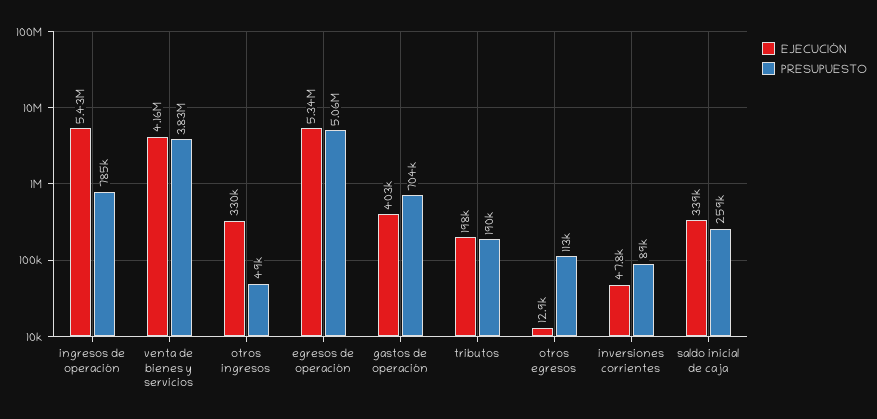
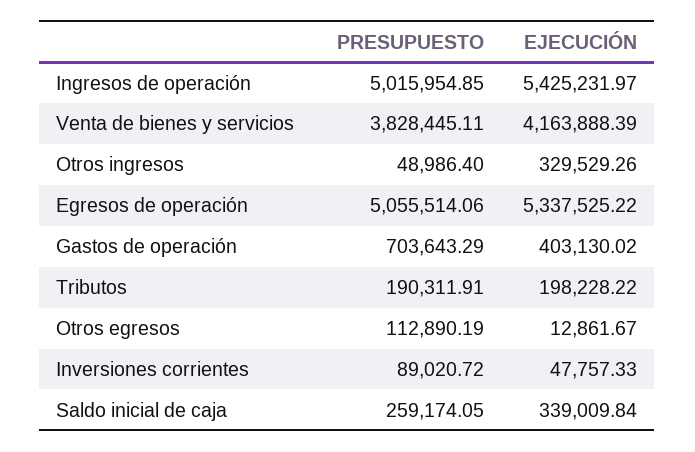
PRESUPUESTO, ingresos de operación: 785000 -> 5015954.85

